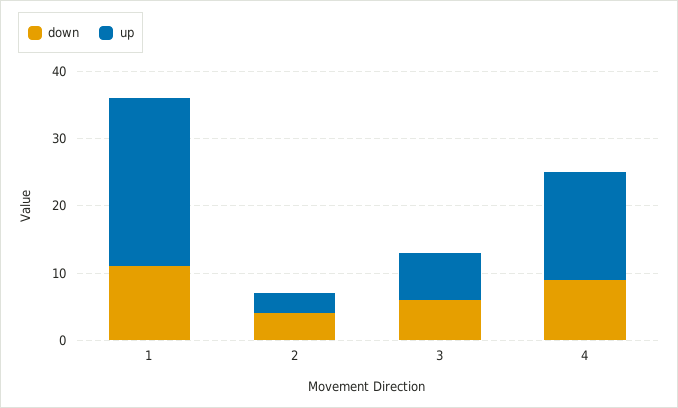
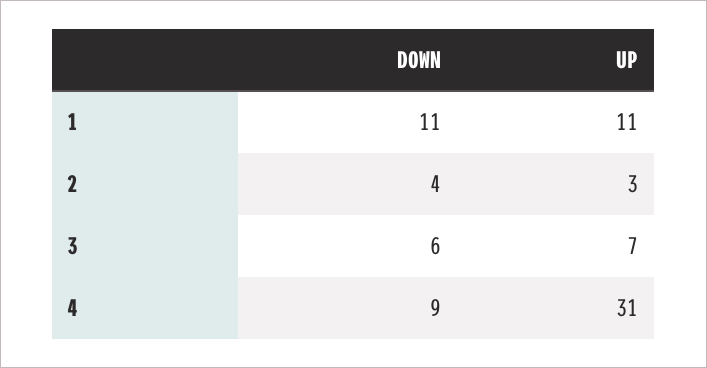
up, 1: 25 -> 11
up, 4: 15 -> 31

